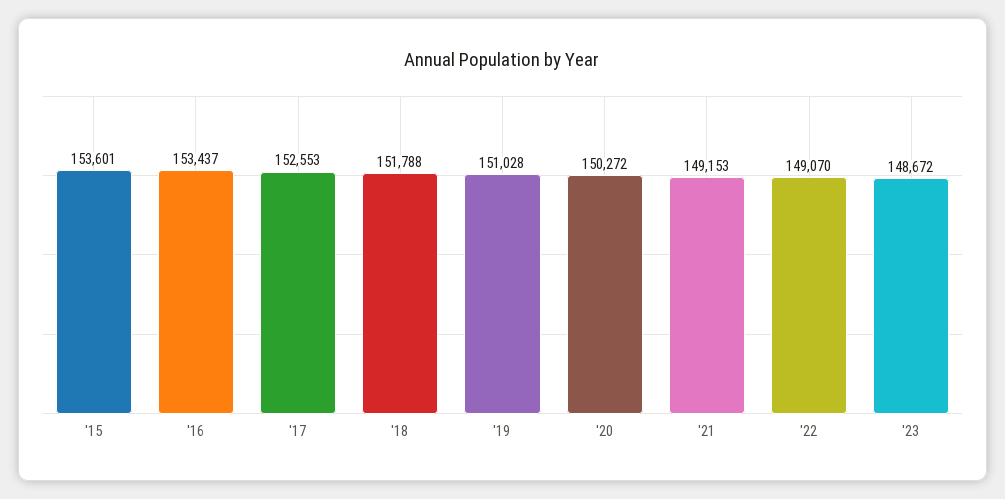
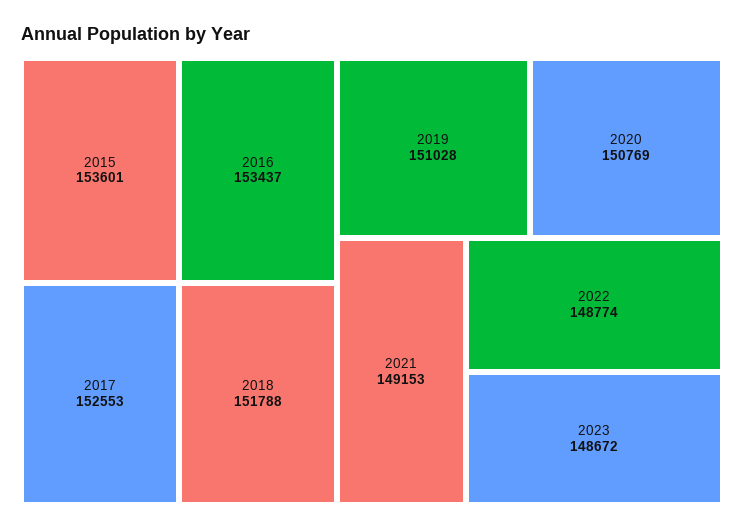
'20: 150272 -> 150769
'22: 149070 -> 148774

